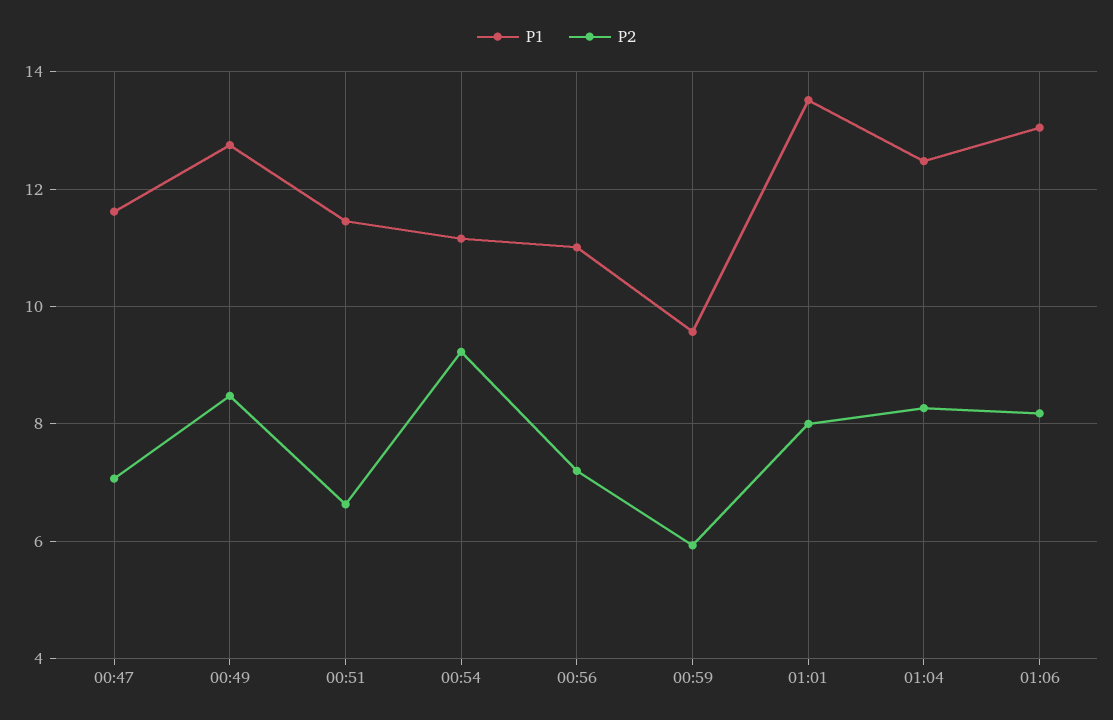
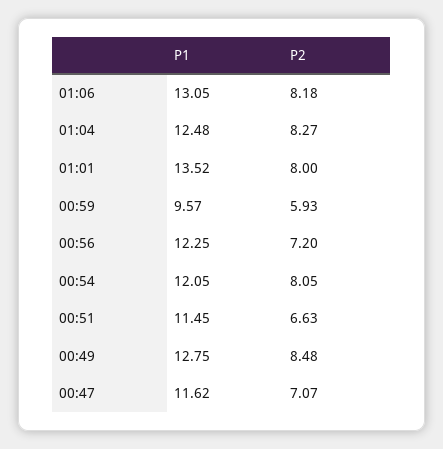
P1, 00:54: 11.2 -> 12.05
P2, 00:54: 9.2 -> 8.05
P1, 00:56: 11 -> 12.25

